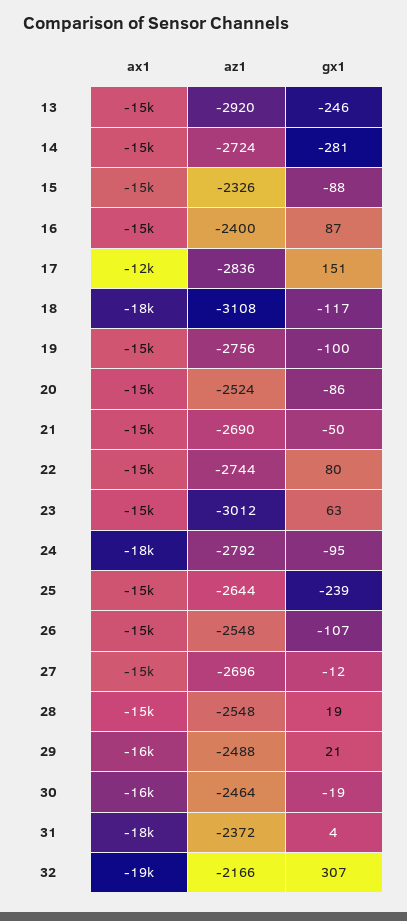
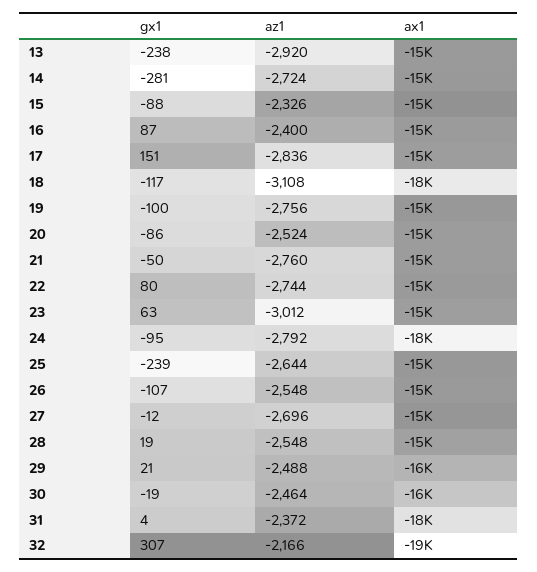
gx1, 13: -246 -> -238
ax1, 17: -12000 -> -15000
az1, 21: -2690 -> -2760

